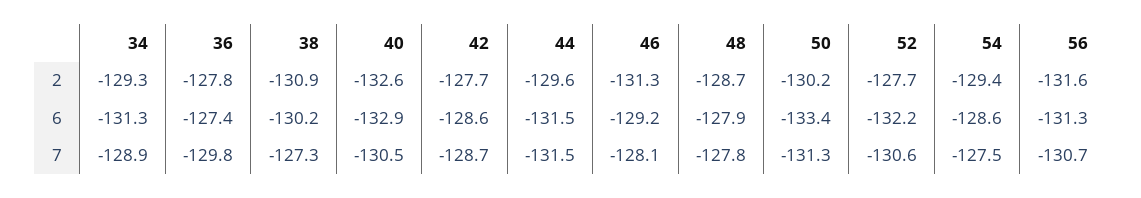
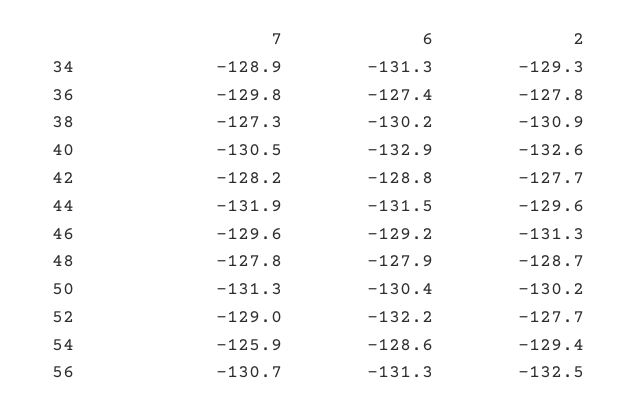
56, 2: -131.6 -> -132.5
42, 6: -128.6 -> -128.8
50, 6: -133.4 -> -130.4
42, 7: -128.7 -> -128.2
44, 7: -131.5 -> -131.9
46, 7: -128.1 -> -129.6
52, 7: -130.6 -> -129
54, 7: -127.5 -> -125.9

